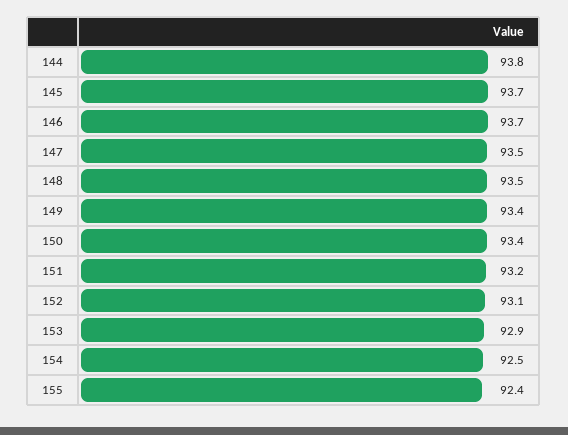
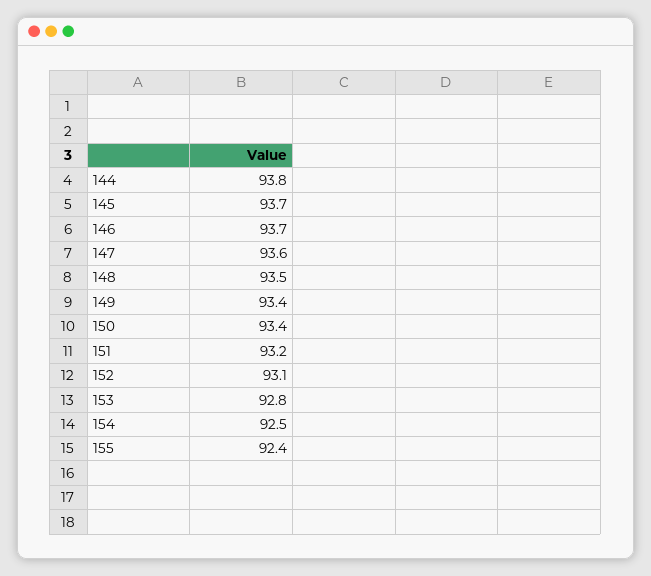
147: 93.5 -> 93.6
153: 92.9 -> 92.8

